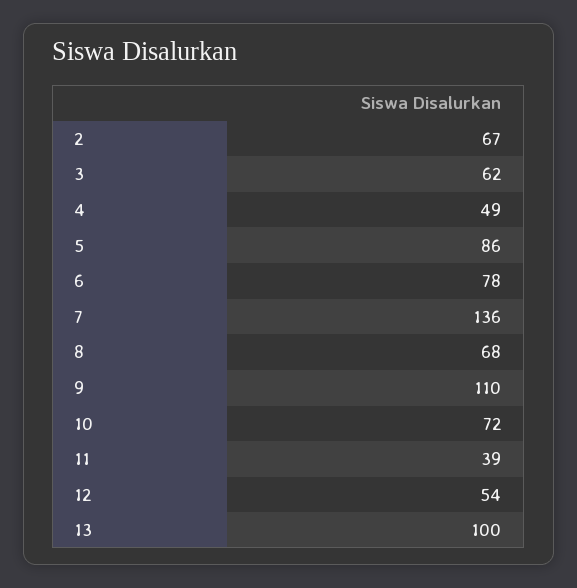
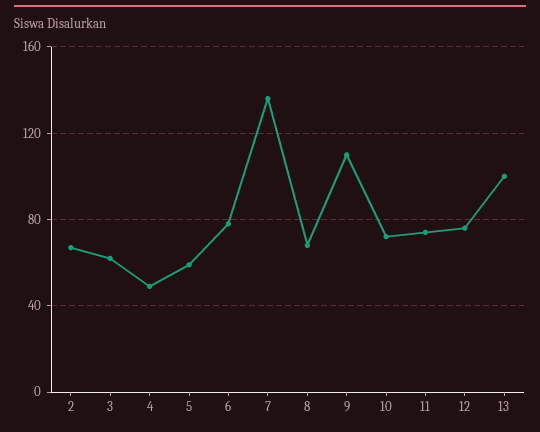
5: 86 -> 60
11: 39 -> 75
12: 54 -> 75

